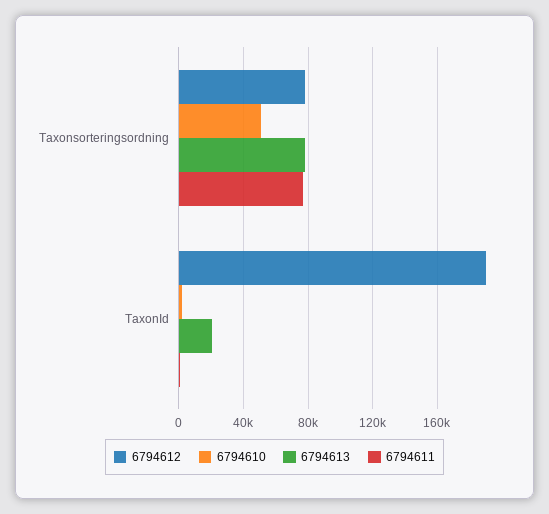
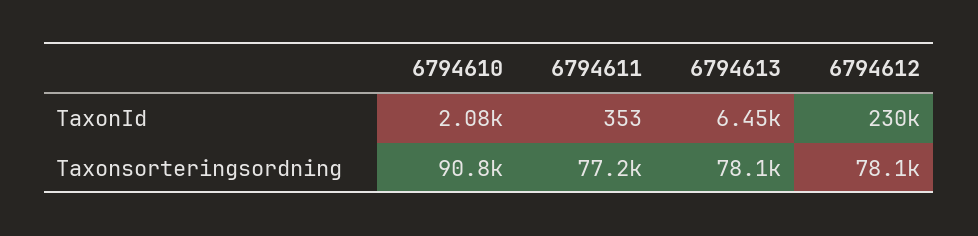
6794610, Taxonsorteringsordning: 50000 -> 90800
6794612, TaxonId: 190000 -> 230000
6794613, TaxonId: 20000 -> 6450

